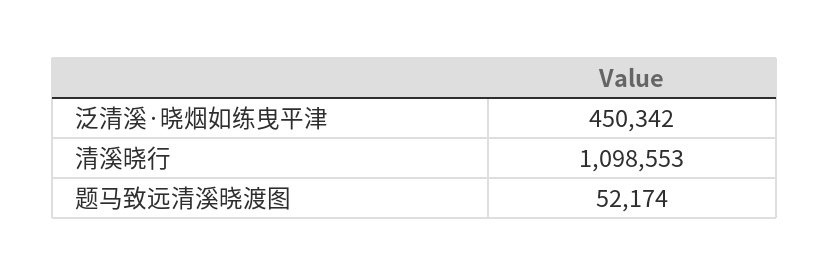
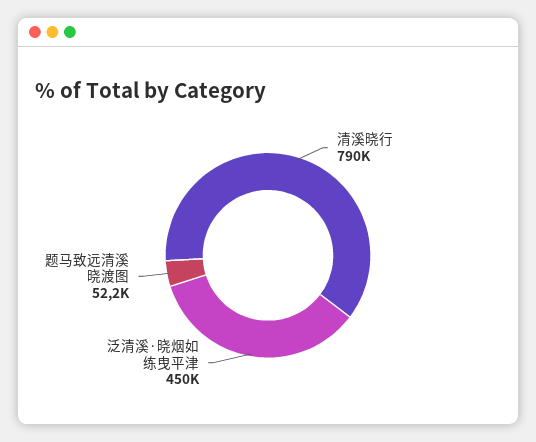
清溪晓行: 1098553 -> 790000

